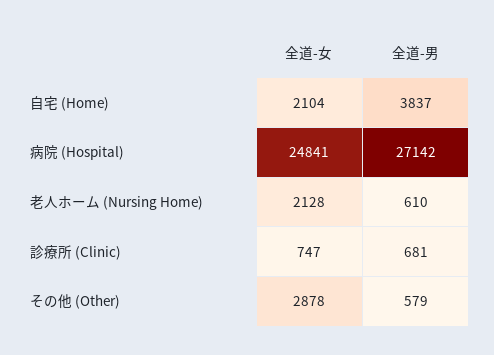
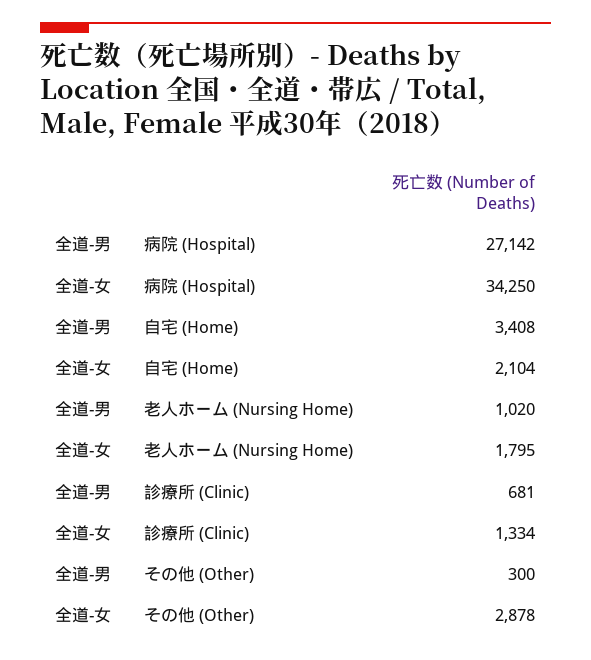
全道-男, 自宅 (Home): 3837 -> 3408
全道-女, 病院 (Hospital): 24841 -> 34250
全道-女, 老人ホーム (Nursing Home): 2128 -> 1795
全道-男, 老人ホーム (Nursing Home): 610 -> 1020
全道-女, 診療所 (Clinic): 747 -> 1334
全道-男, その他 (Other): 579 -> 300

